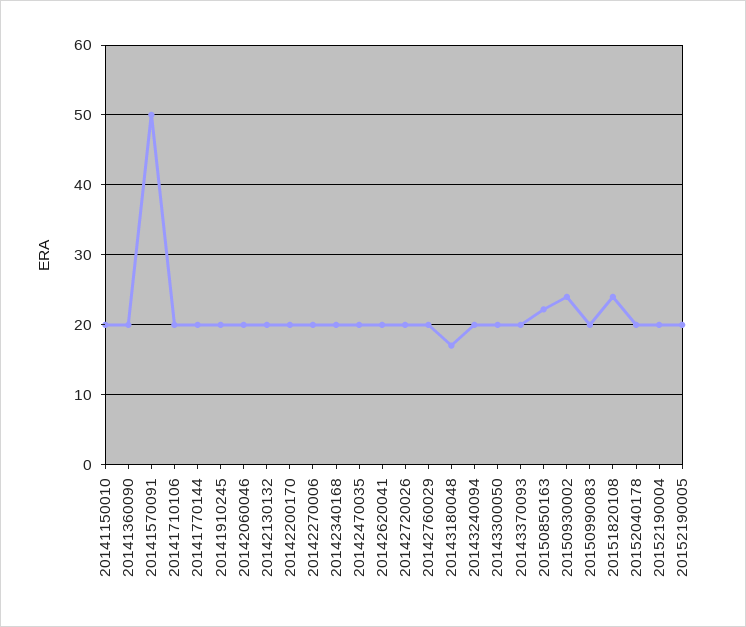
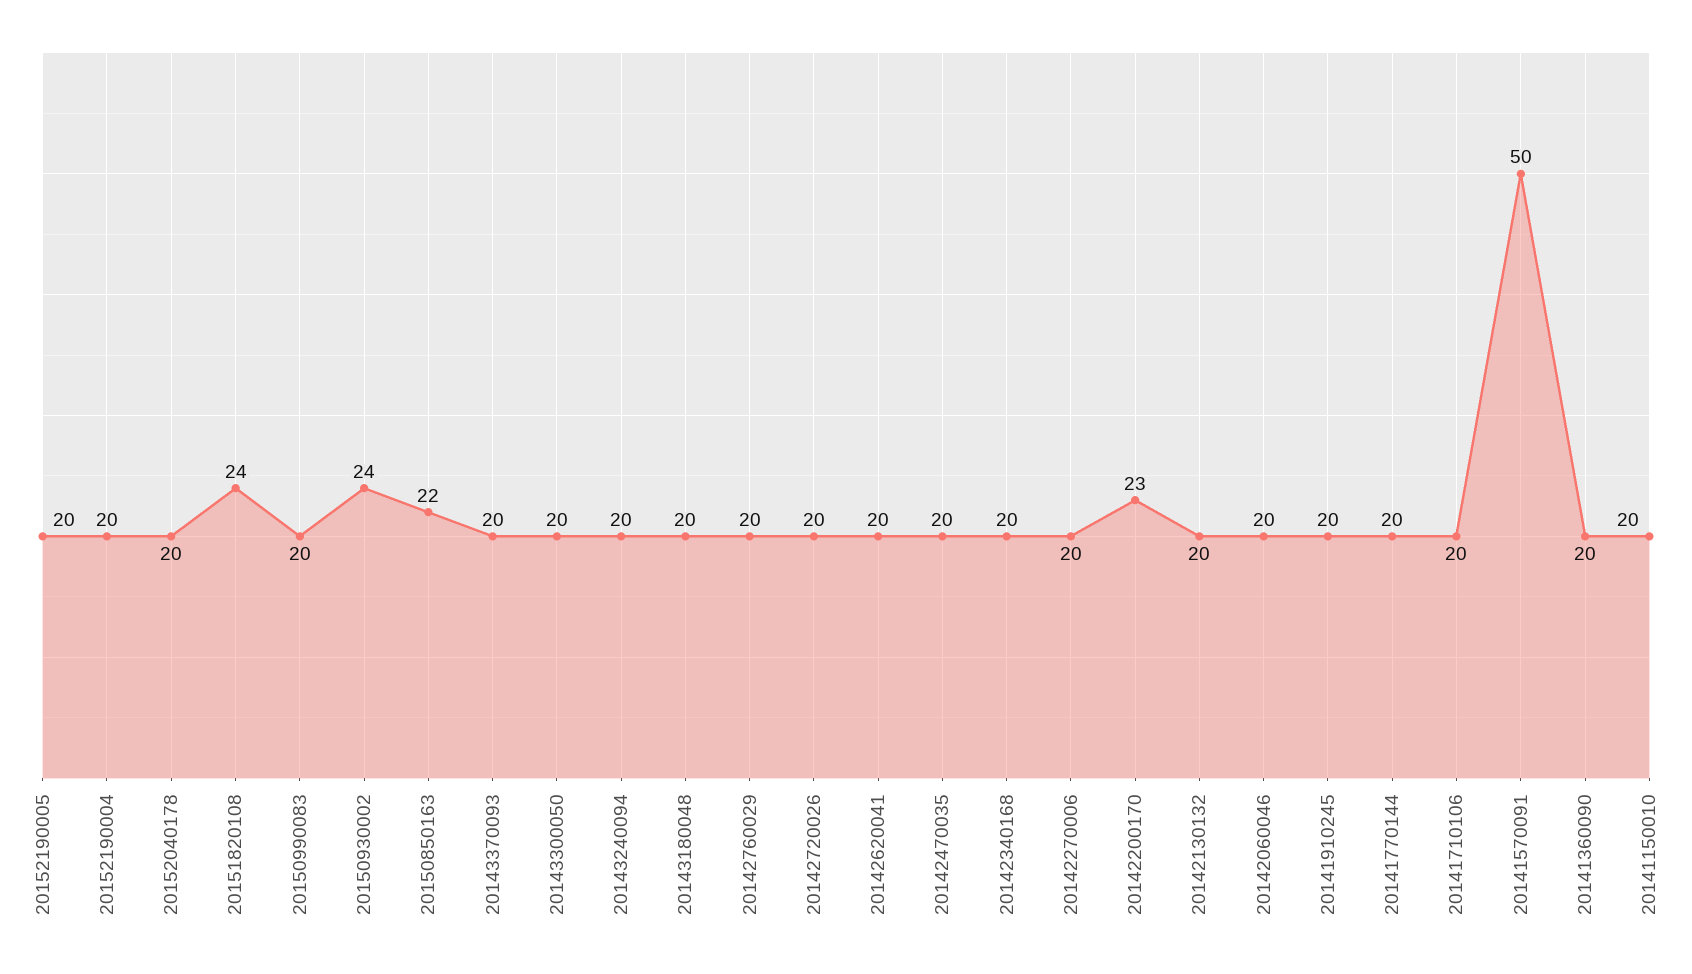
20142200170: 20 -> 23
20143180048: 17 -> 20

